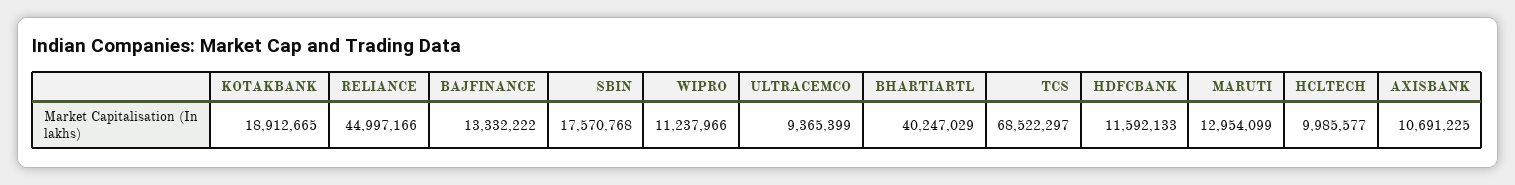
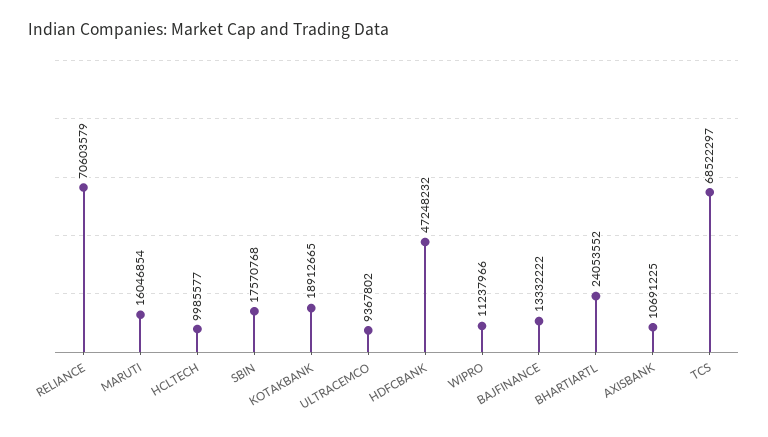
RELIANCE: 44997166 -> 70603579
ULTRACEMCO: 9365399 -> 9367802
BHARTIARTL: 40247029 -> 24053552
HDFCBANK: 11592133 -> 47248232
MARUTI: 12954099 -> 16046854

